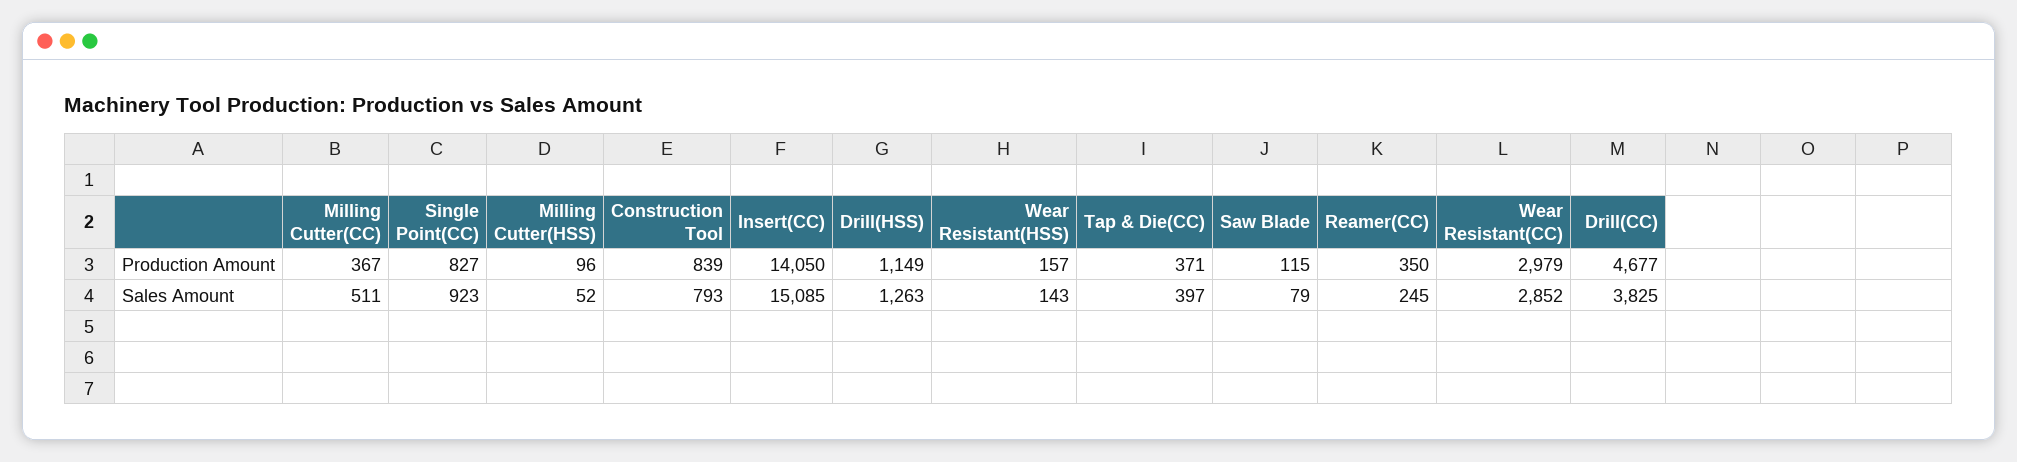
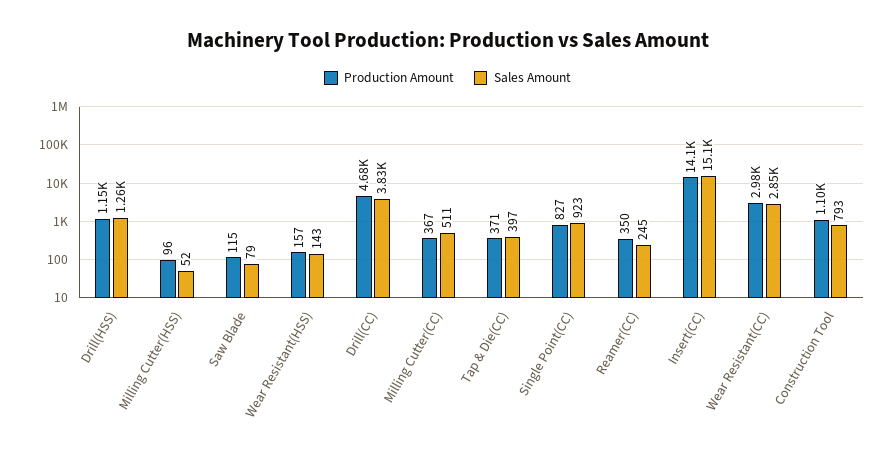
Production Amount, Construction Tool: 839 -> 1100

